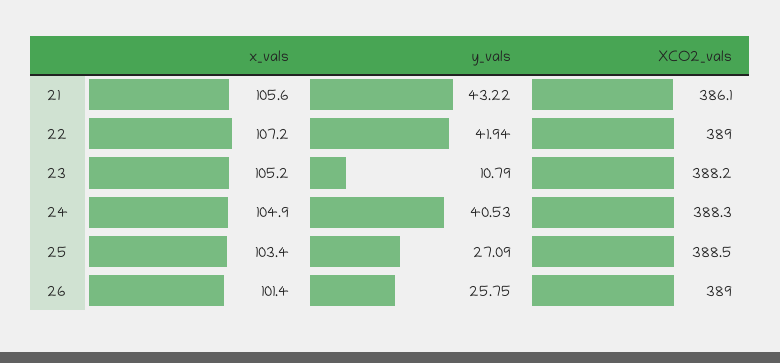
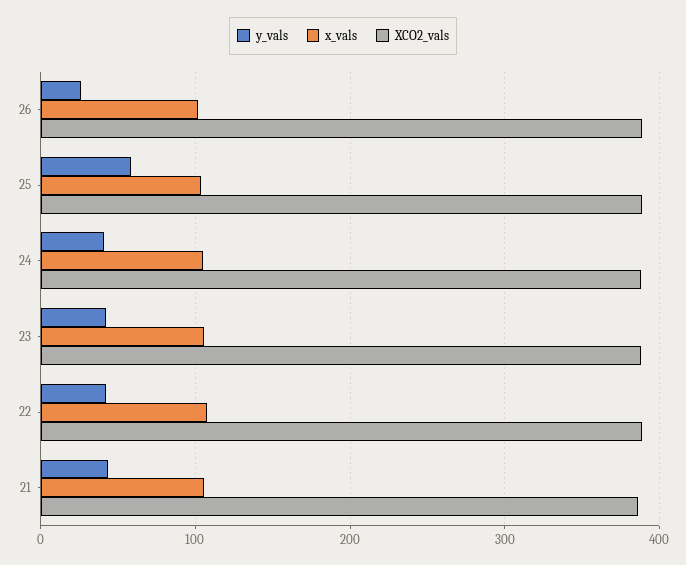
y_vals, 23: 10.79 -> 40
y_vals, 25: 27.09 -> 60

